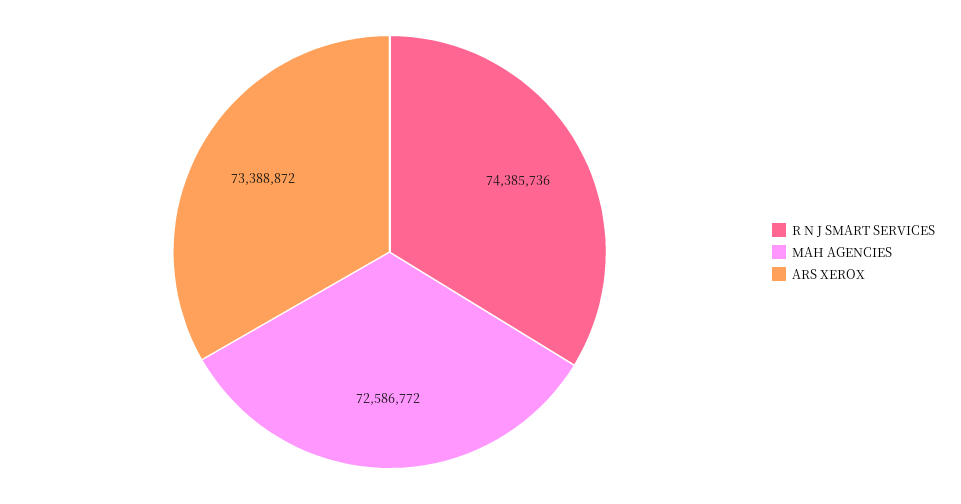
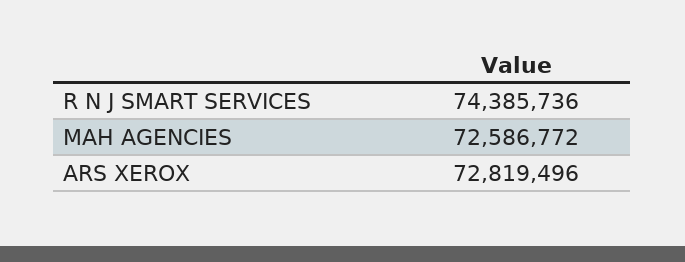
ARS XEROX: 73388872 -> 72819496

